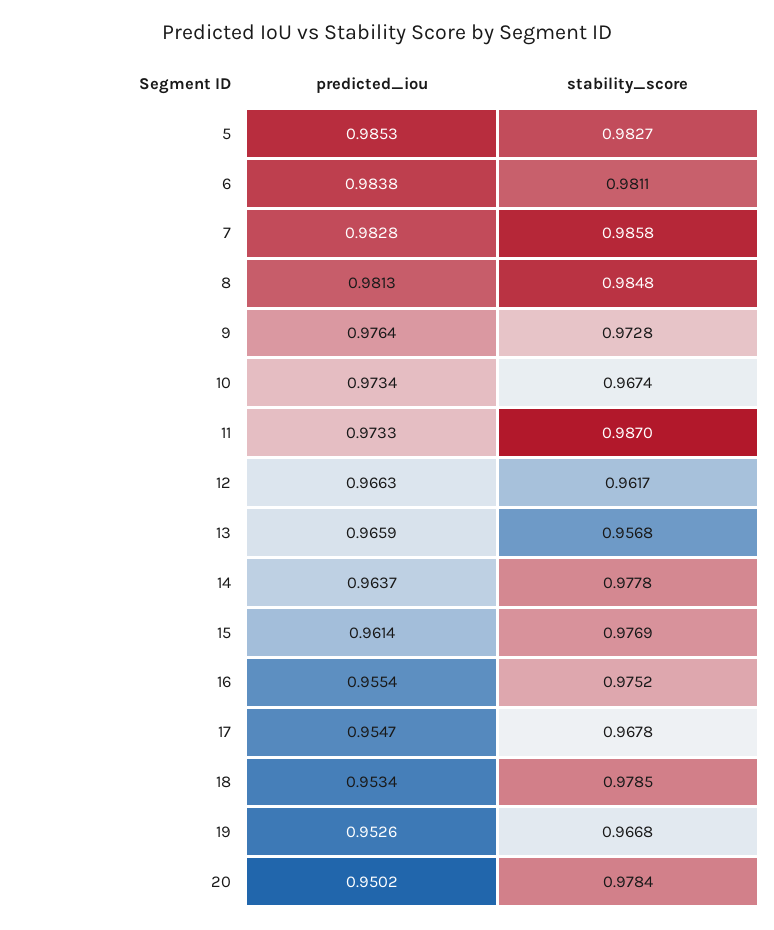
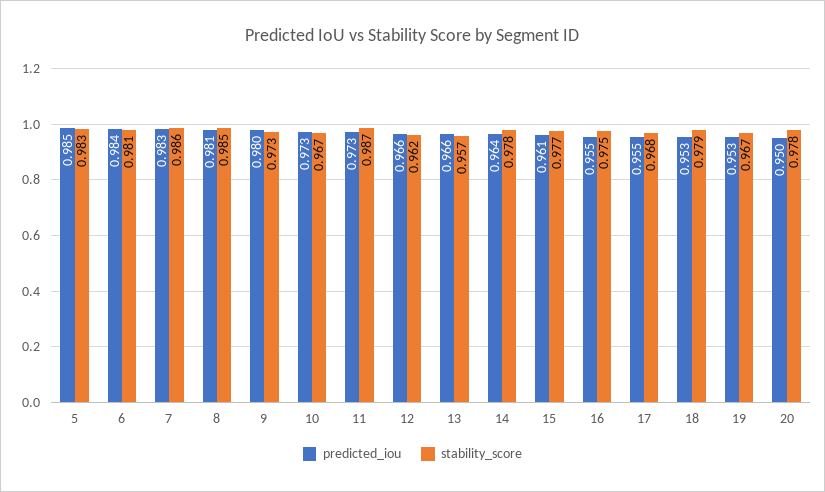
predicted_iou, 9: 0.9764 -> 0.98

